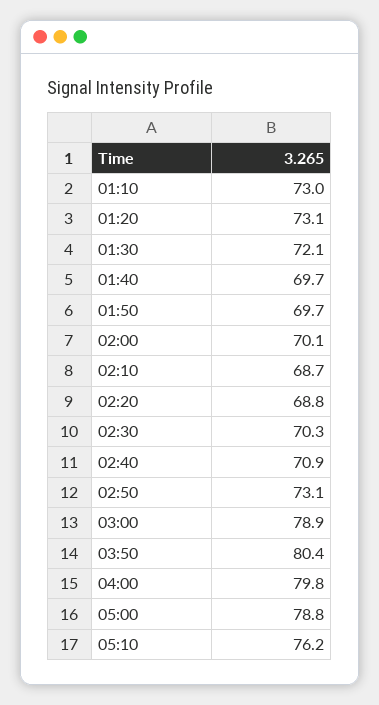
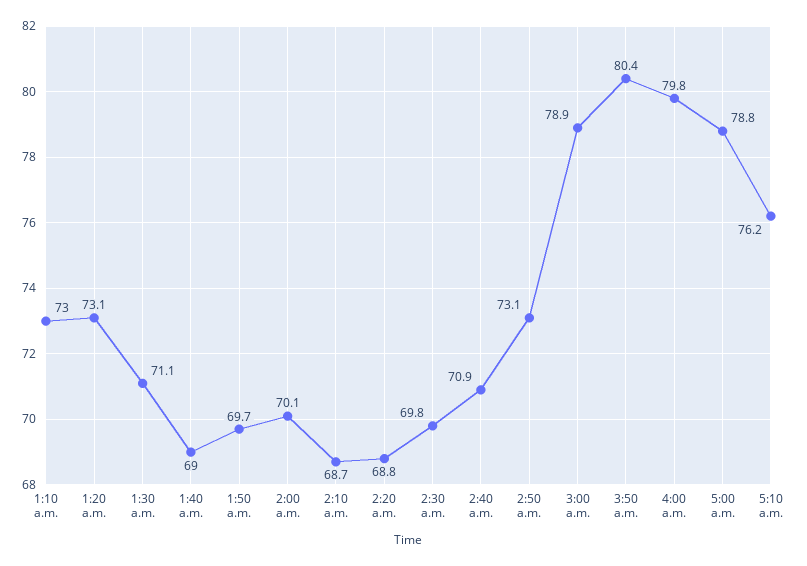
01:30: 72.1 -> 71.1
01:40: 69.7 -> 69
02:30: 70.3 -> 69.8

